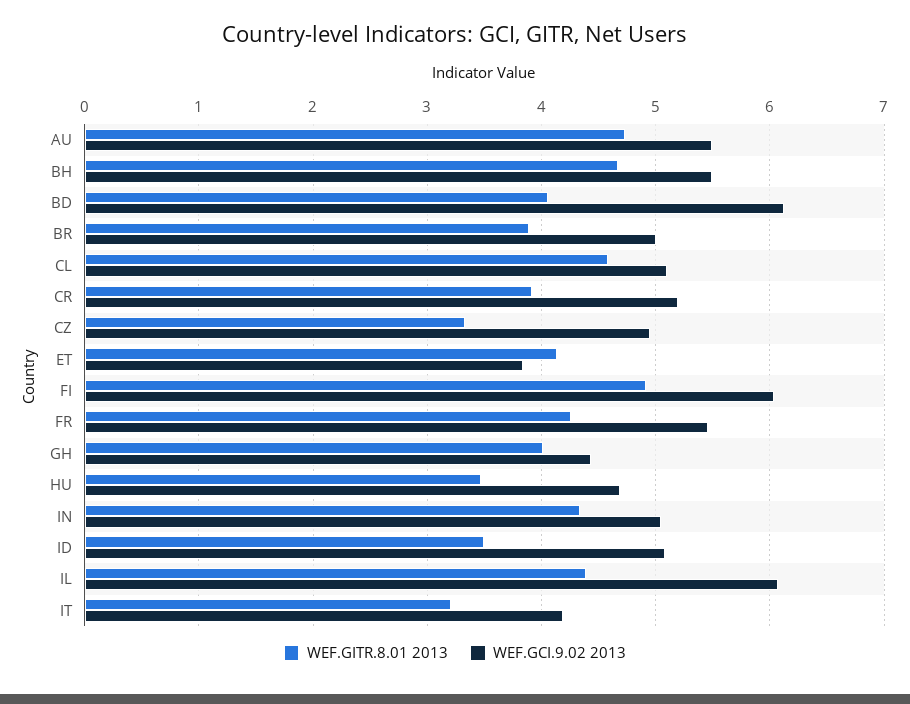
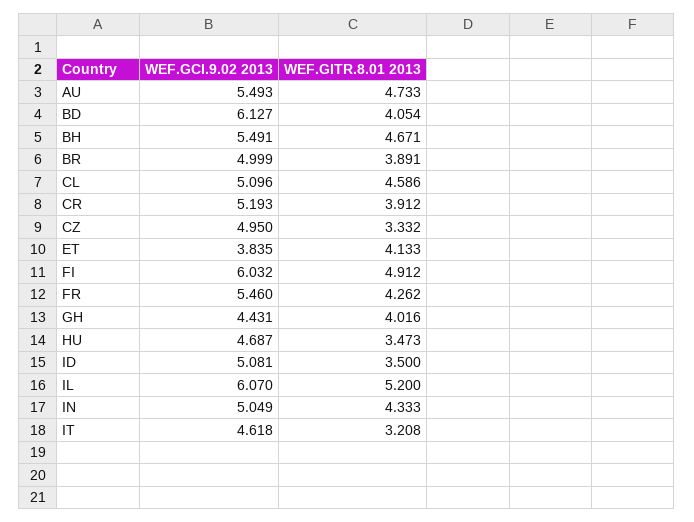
WEF.GITR.8.01 2013, IL: 4.4 -> 5.2
WEF.GCI.9.02 2013, IT: 4.2 -> 4.618

